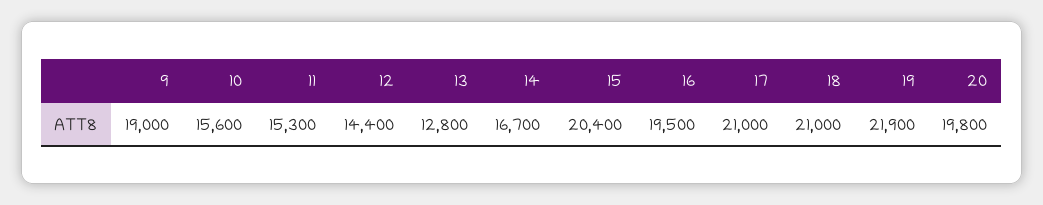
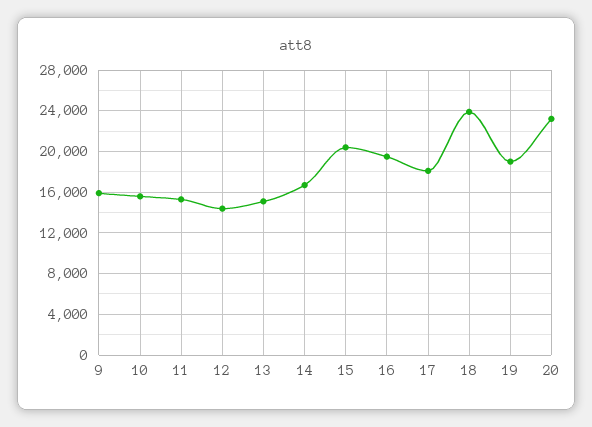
9: 19000 -> 16000
13: 12800 -> 15000
17: 21000 -> 18000
18: 21000 -> 24000
19: 21900 -> 19000
20: 19800 -> 23000

